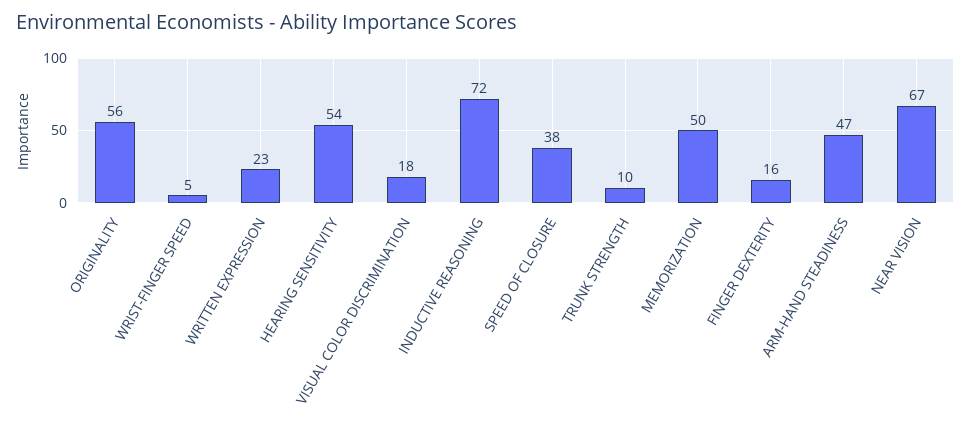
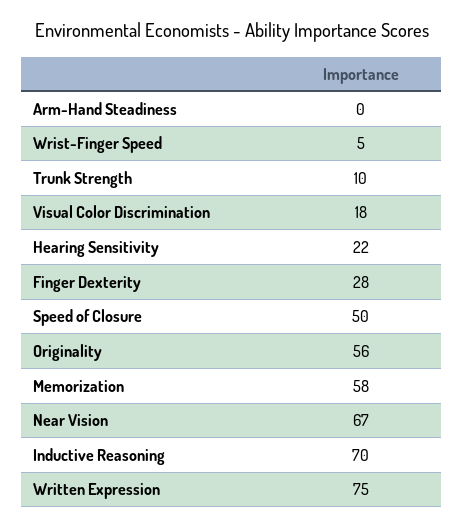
WRITTEN EXPRESSION: 23 -> 75
HEARING SENSITIVITY: 54 -> 22
INDUCTIVE REASONING: 72 -> 70
SPEED OF CLOSURE: 38 -> 50
MEMORIZATION: 50 -> 58
FINGER DEXTERITY: 16 -> 28
ARM-HAND STEADINESS: 47 -> 0

